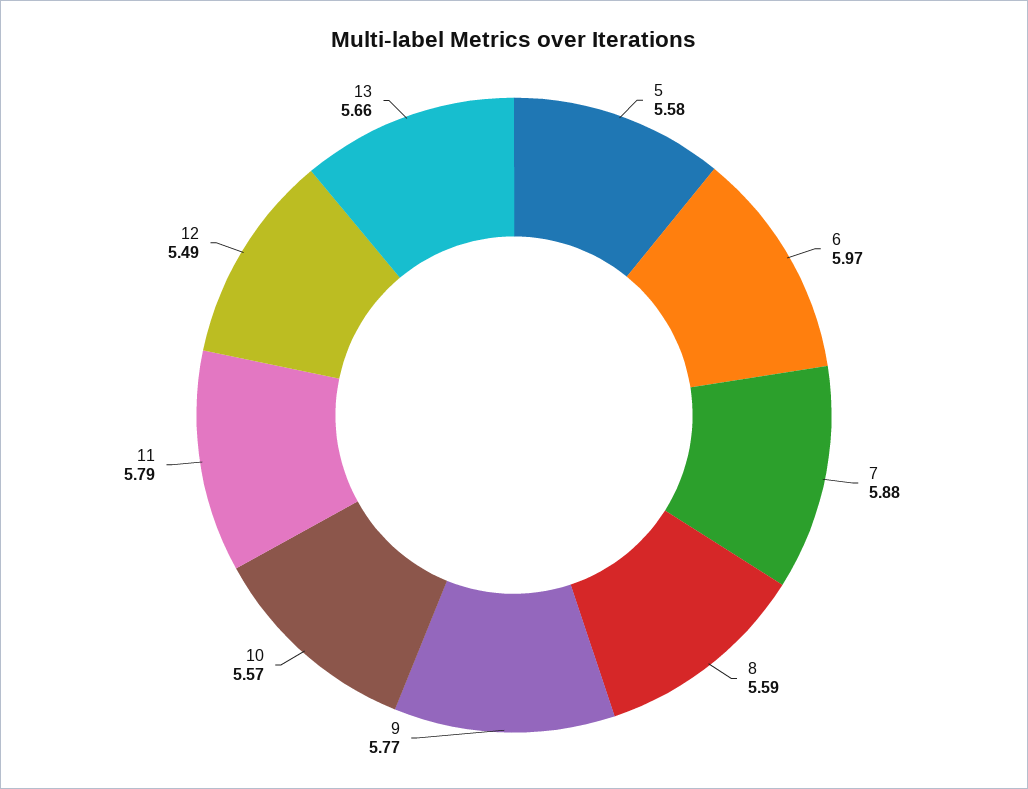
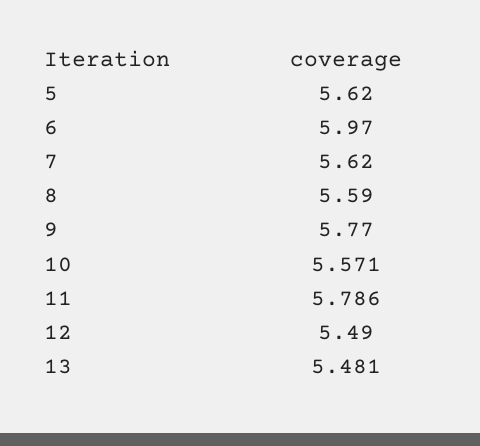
5: 5.58 -> 5.62
7: 5.88 -> 5.62
13: 5.66 -> 5.481

